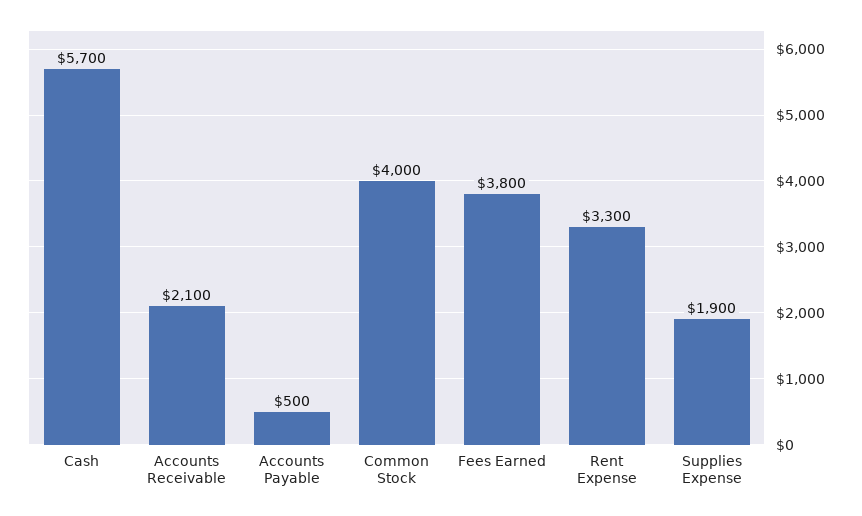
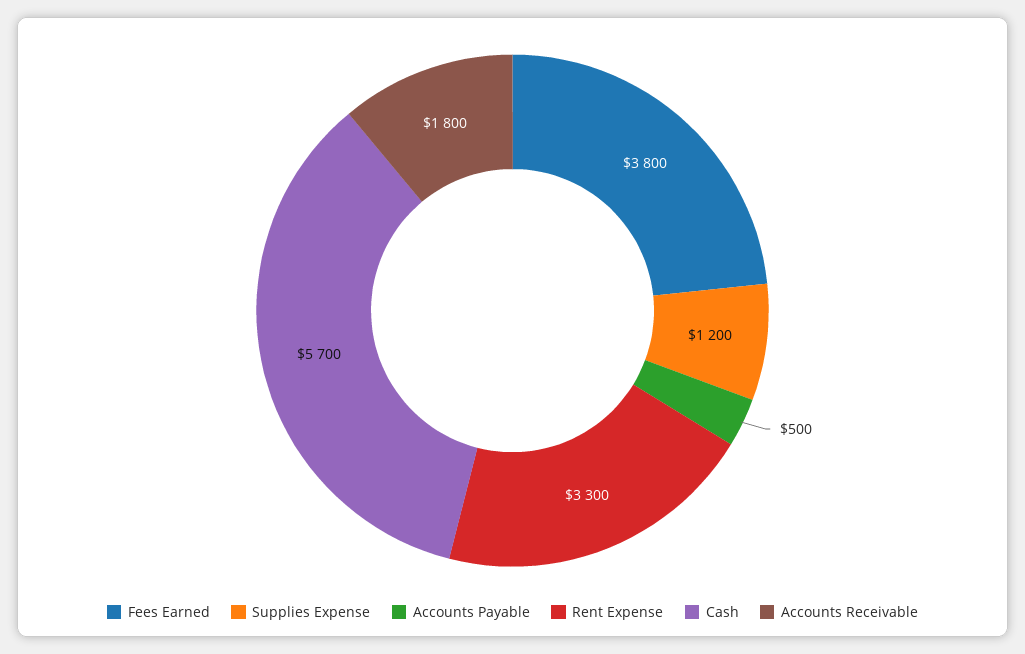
Accounts Receivable: 2100 -> 1800
Common Stock: 4000 -> none
Supplies Expense: 1900 -> 1200

